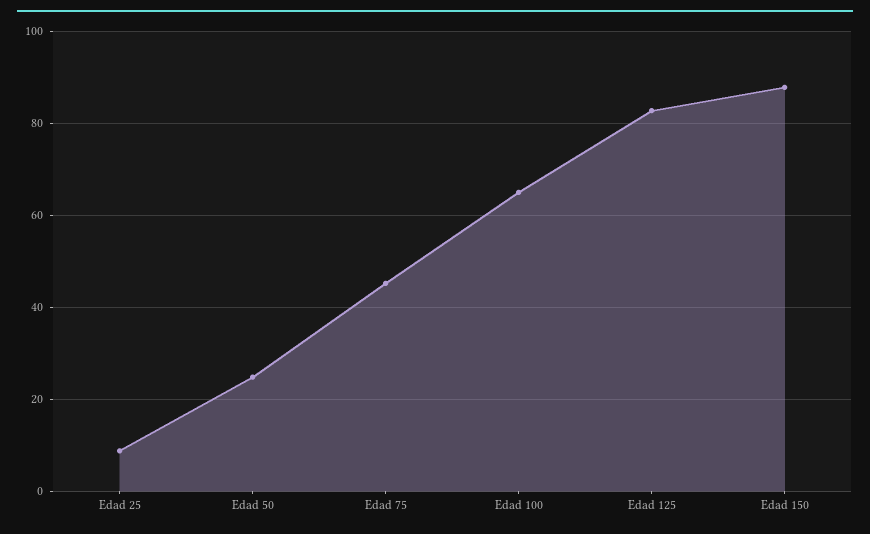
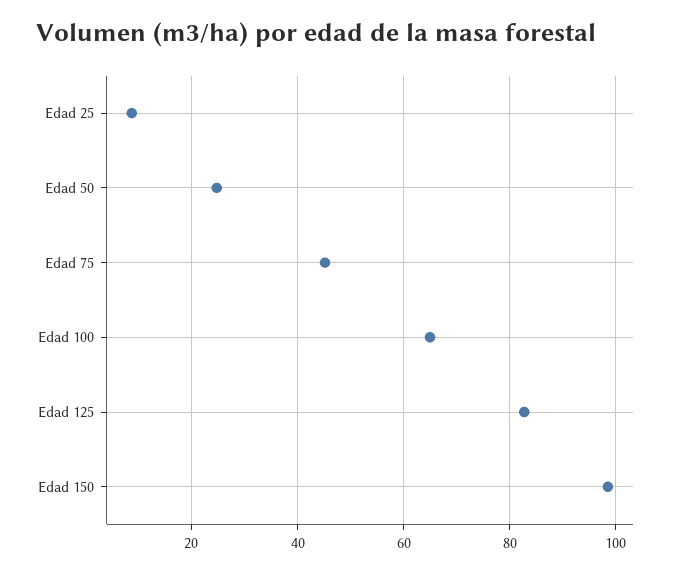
Edad 150: 88 -> 98

